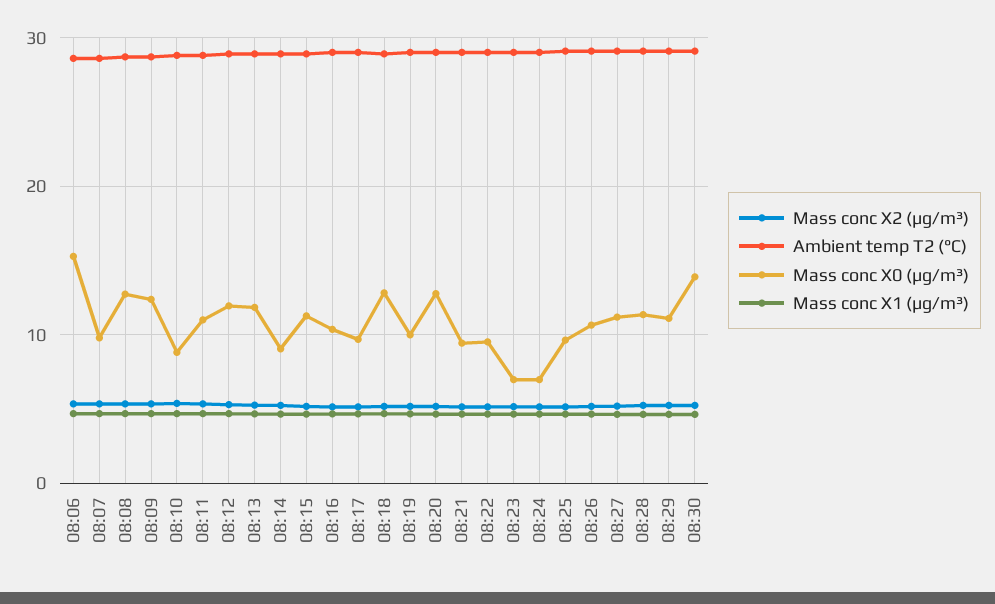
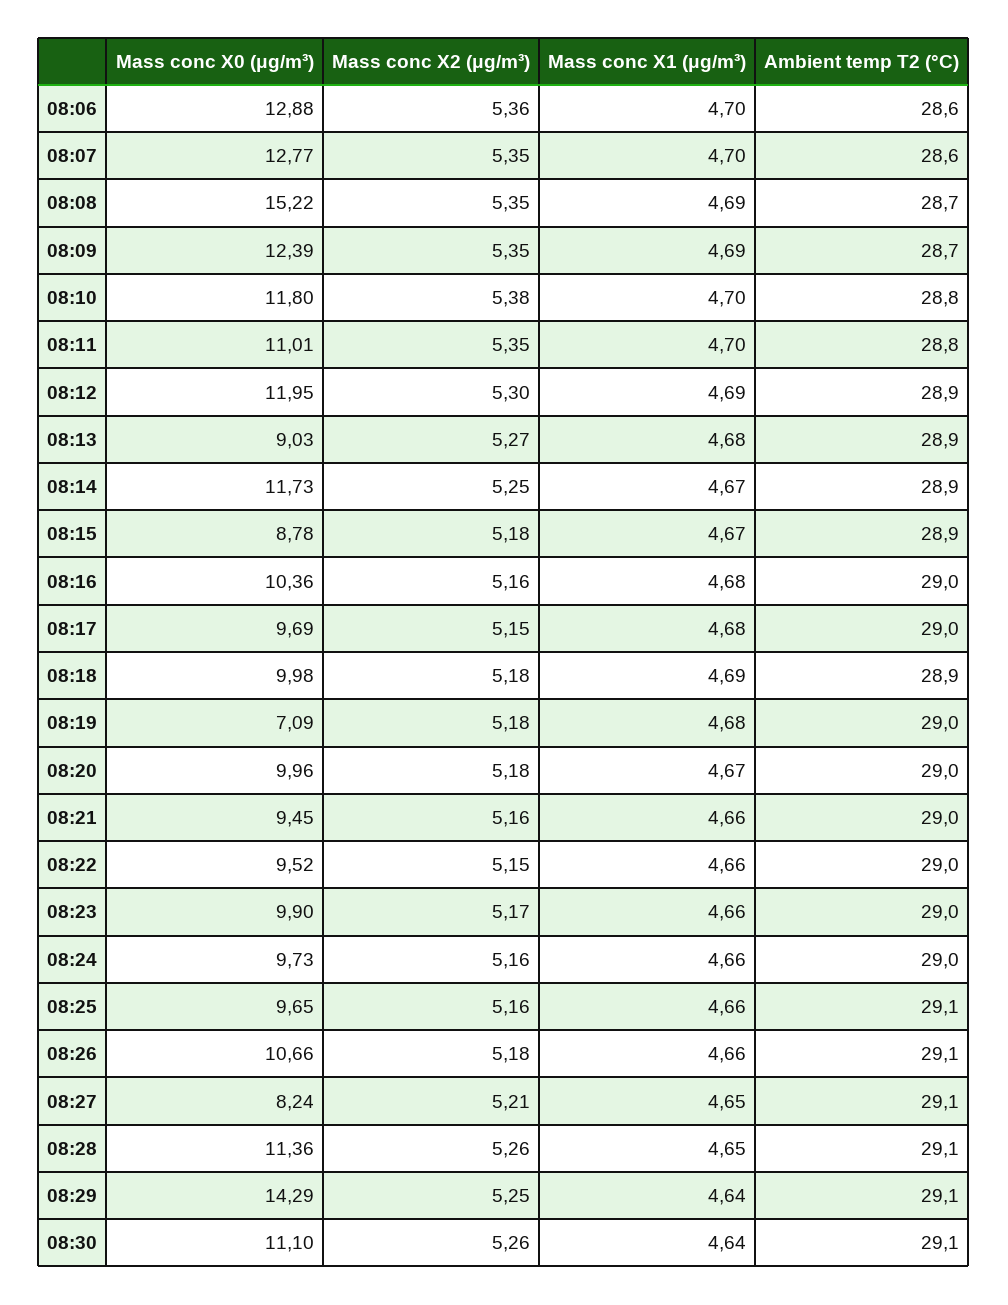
Mass conc X0 (μg/m³), 08:06: 15 -> 12.88
Mass conc X0 (μg/m³), 08:07: 10 -> 12.77
Mass conc X0 (μg/m³), 08:08: 13 -> 15.22
Mass conc X0 (μg/m³), 08:10: 9 -> 11.8
Mass conc X0 (μg/m³), 08:13: 12 -> 9.03
Mass conc X0 (μg/m³), 08:14: 9 -> 11.73
Mass conc X0 (μg/m³), 08:15: 11 -> 8.78
Mass conc X0 (μg/m³), 08:18: 13 -> 9.98
Mass conc X0 (μg/m³), 08:19: 10 -> 7.09
Mass conc X0 (μg/m³), 08:20: 13 -> 9.96
Mass conc X0 (μg/m³), 08:23: 7 -> 9.9
Mass conc X0 (μg/m³), 08:24: 7 -> 9.73
Mass conc X0 (μg/m³), 08:27: 11 -> 8.24
Mass conc X0 (μg/m³), 08:29: 11 -> 14.29
Mass conc X0 (μg/m³), 08:30: 14 -> 11.1

